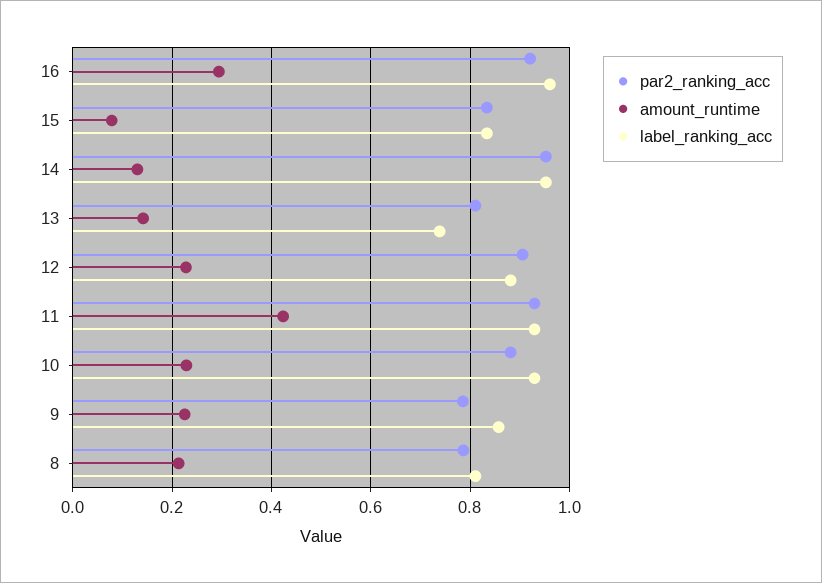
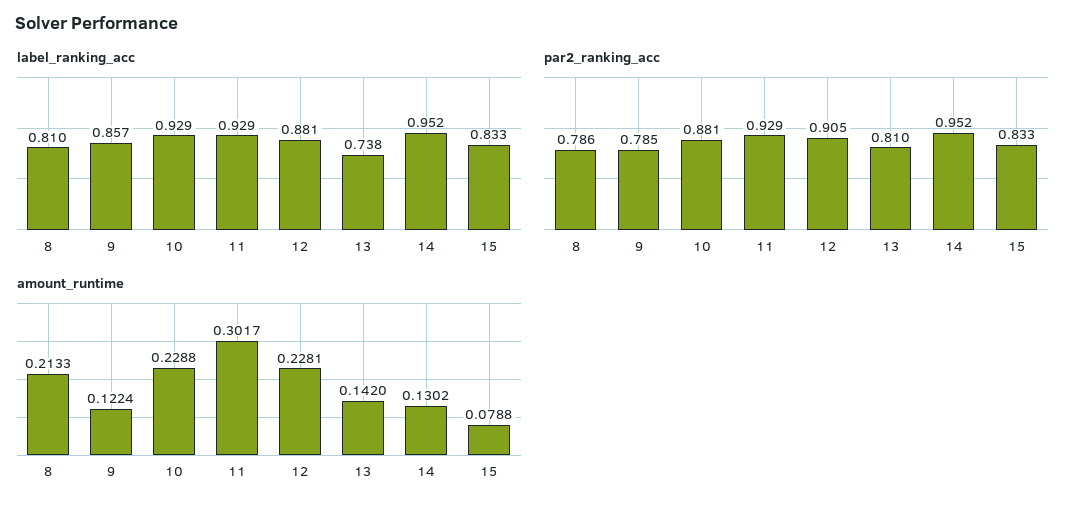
par2_ranking_acc, 16: 0.92 -> none
amount_runtime, 16: 0.3 -> none
label_ranking_acc, 16: 0.96 -> none
amount_runtime, 11: 0.42 -> 0.3017
amount_runtime, 9: 0.22 -> 0.1224

